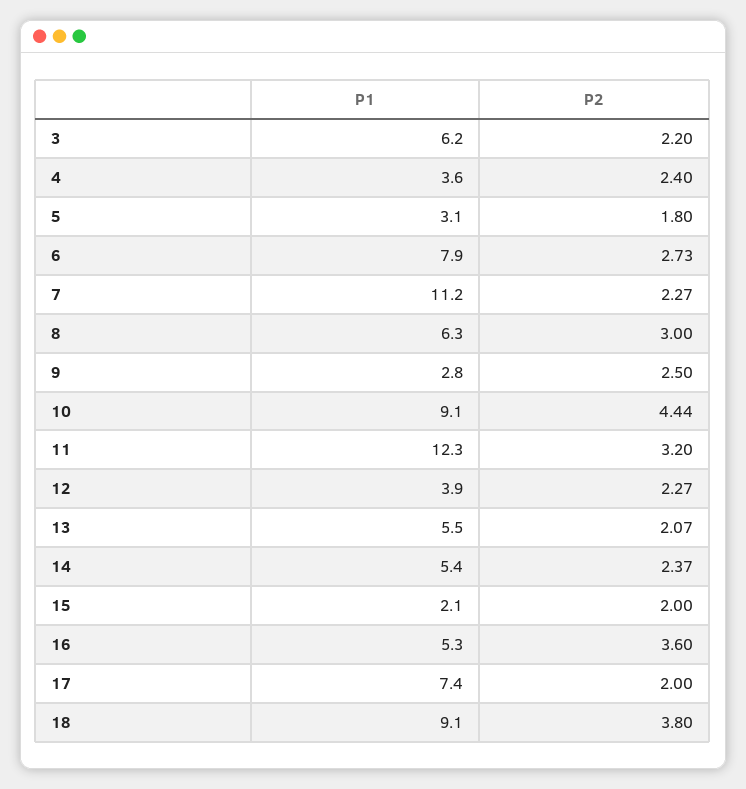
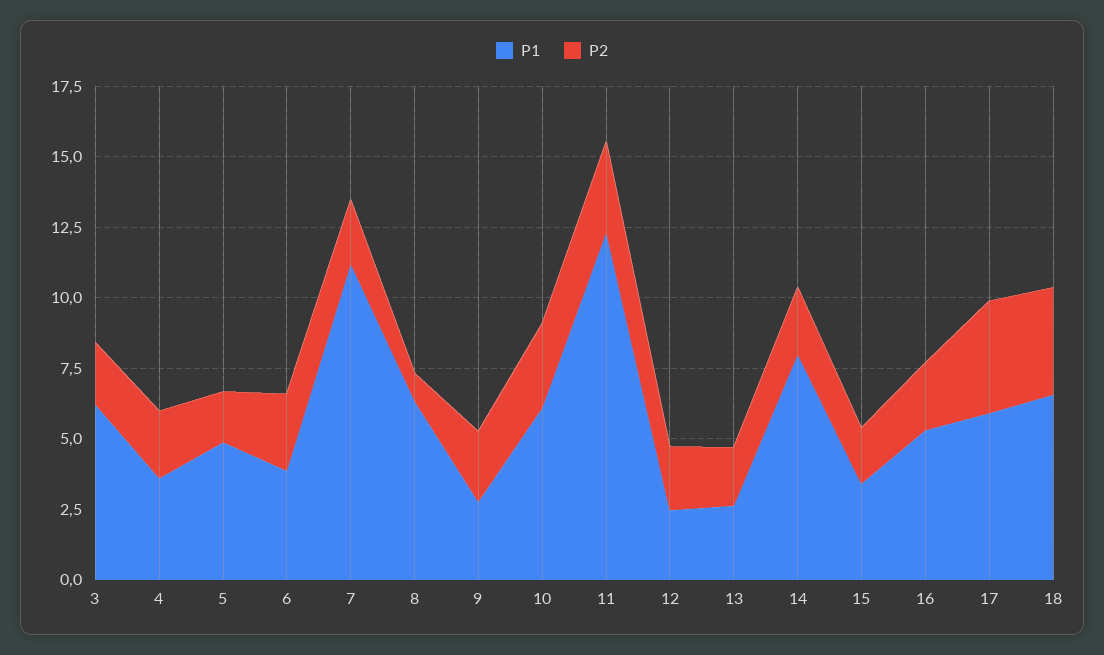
P1, 5: 3.1 -> 5
P1, 6: 7.9 -> 4
P2, 8: 3 -> 1
P1, 10: 9.1 -> 6
P2, 10: 4.44 -> 3
P1, 12: 3.9 -> 2.5
P1, 13: 5.5 -> 2.5
P1, 14: 5.4 -> 8
P1, 15: 2.1 -> 3.5
P2, 16: 3.6 -> 2.5
P1, 17: 7.4 -> 6
P2, 17: 2 -> 4
P1, 18: 9.1 -> 6.5

